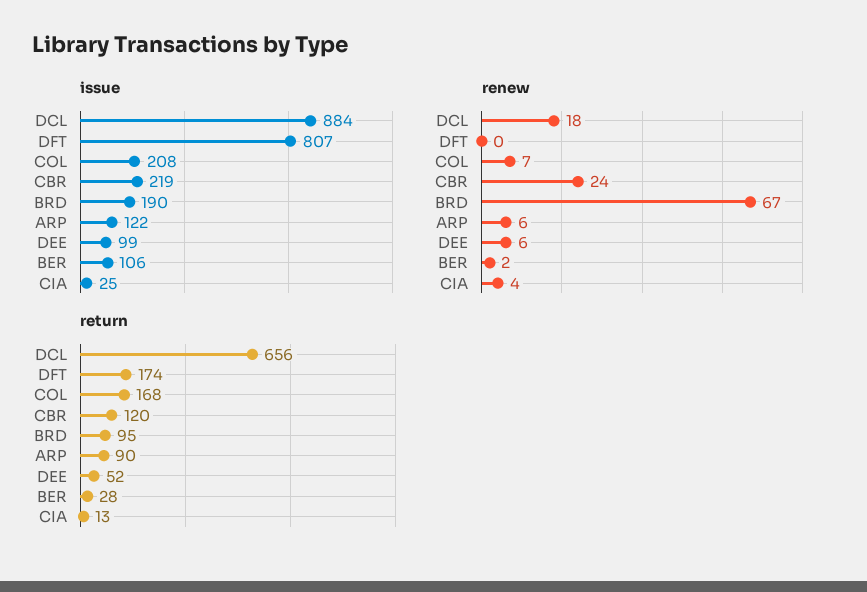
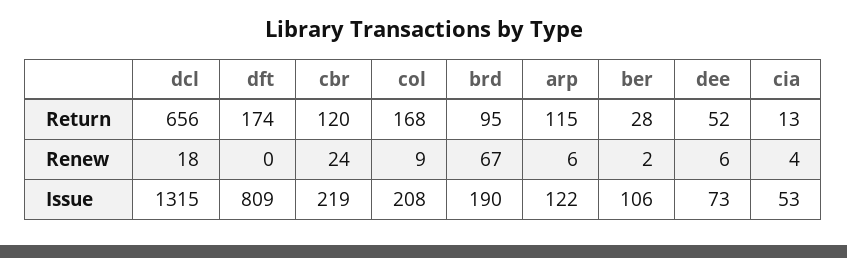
issue, DCL: 884 -> 1315
issue, DFT: 807 -> 809
issue, DEE: 99 -> 73
issue, CIA: 25 -> 53
renew, COL: 7 -> 9
return, ARP: 90 -> 115

